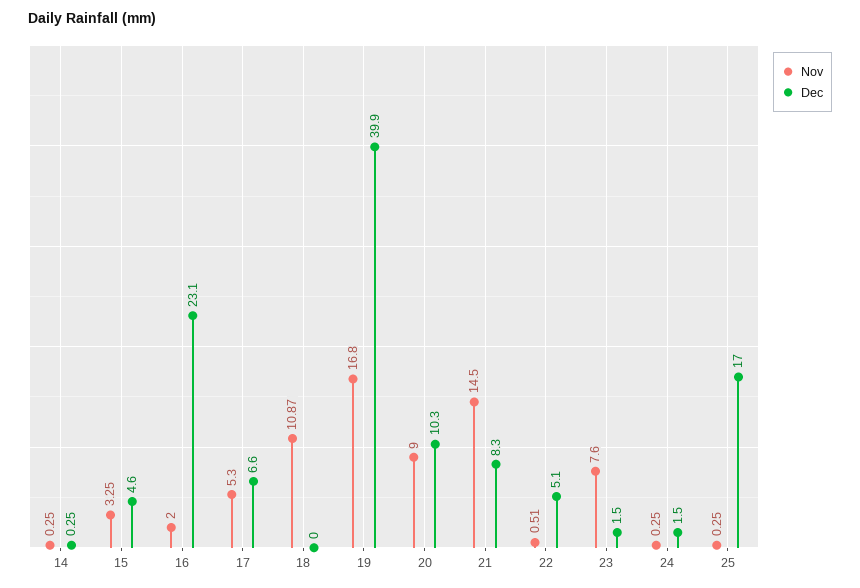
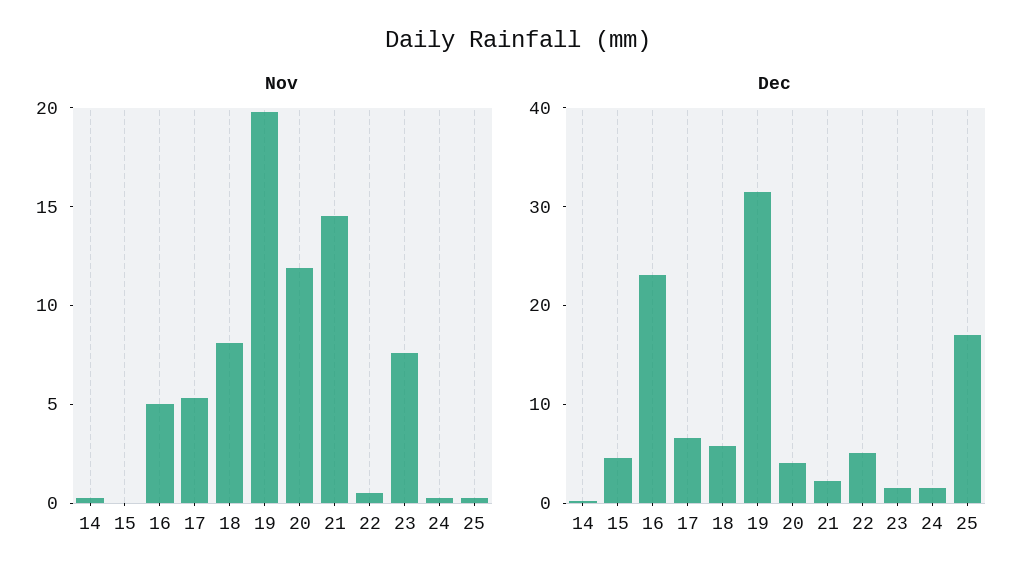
Nov, 15: 3.25 -> 0
Nov, 16: 2 -> 5
Nov, 18: 10.87 -> 8
Dec, 18: 0 -> 6
Nov, 19: 16.8 -> 20
Dec, 19: 39.9 -> 32
Nov, 20: 9 -> 12
Dec, 20: 10.3 -> 4
Dec, 21: 8.3 -> 2

